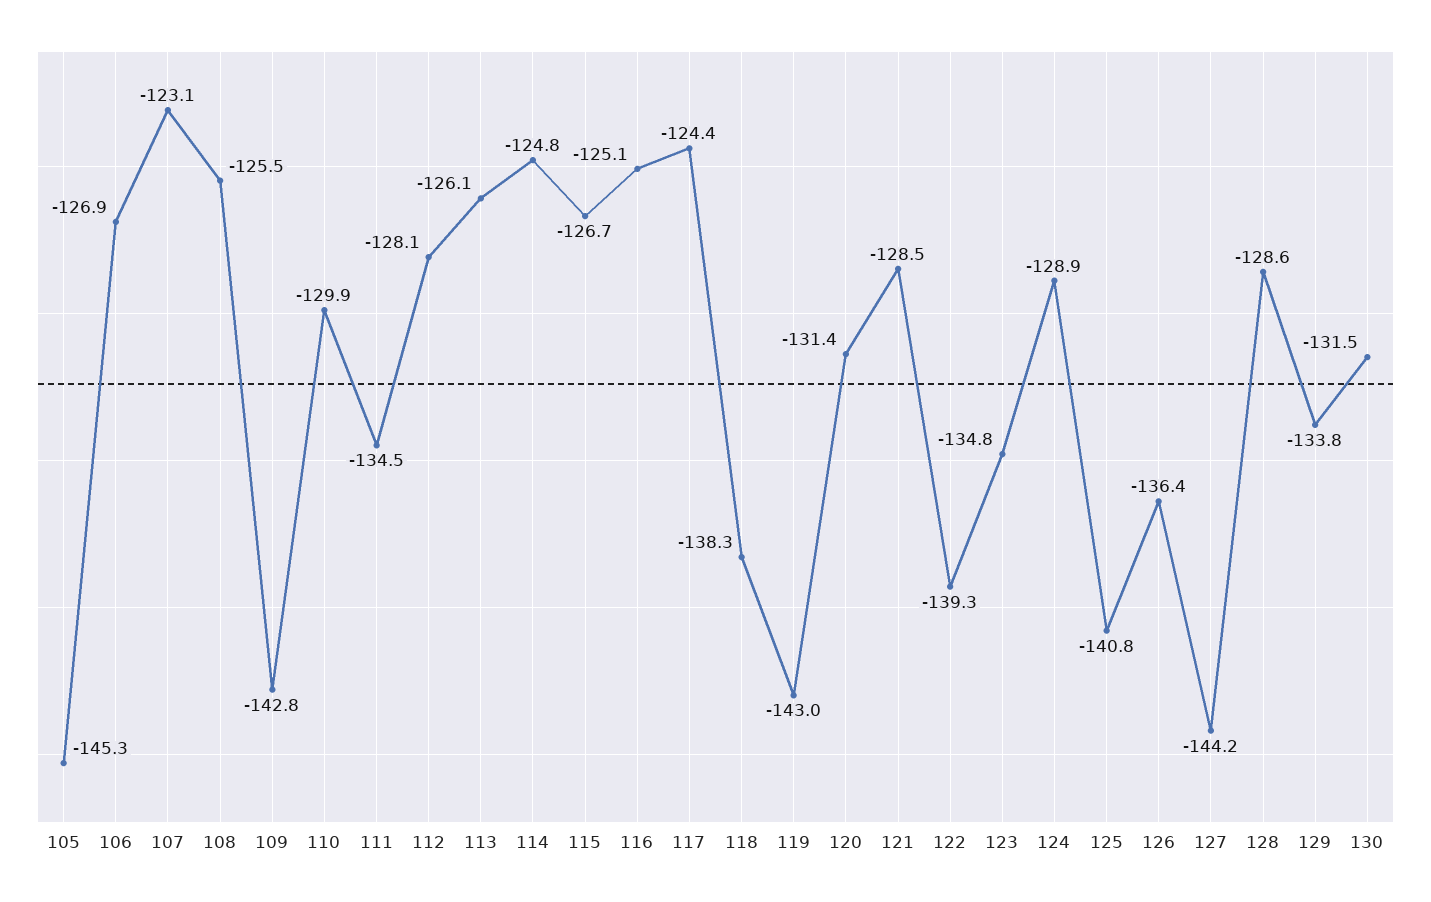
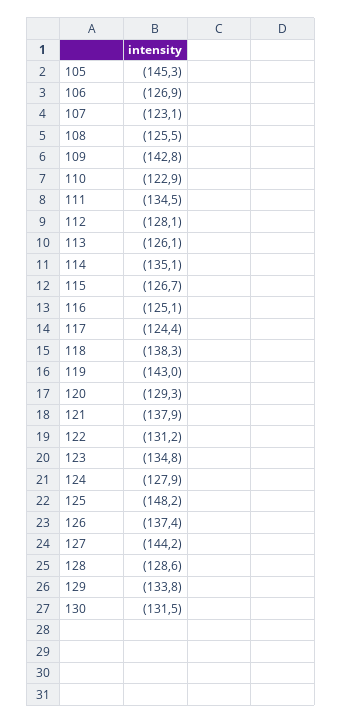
110: -129.9 -> -122.9
114: -124.8 -> -135.1
120: -131.4 -> -129.3
121: -128.5 -> -137.9
122: -139.3 -> -131.2
124: -128.9 -> -127.9
125: -140.8 -> -148.2
126: -136.4 -> -137.4

